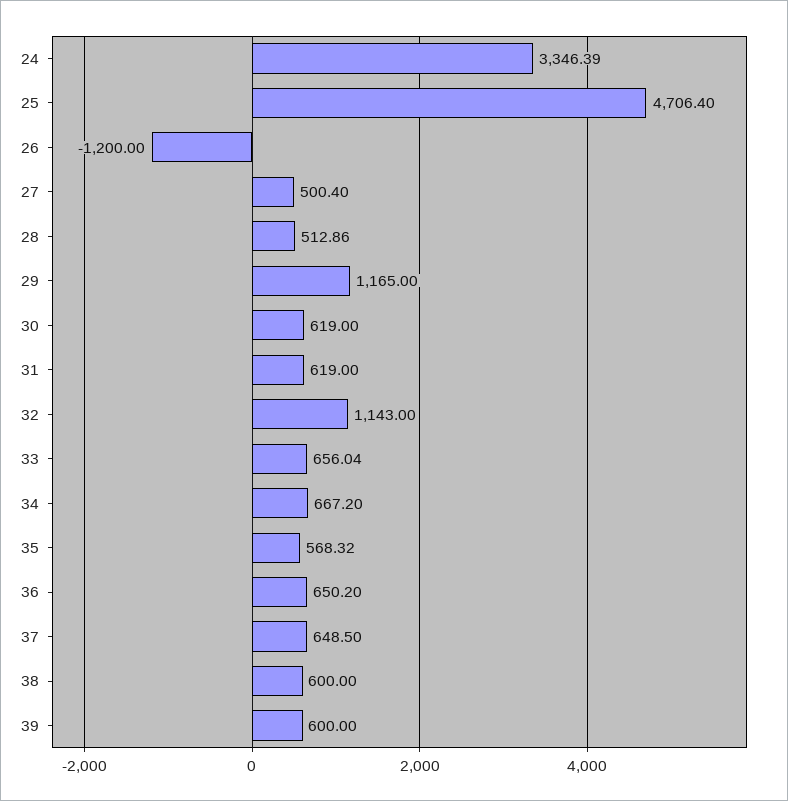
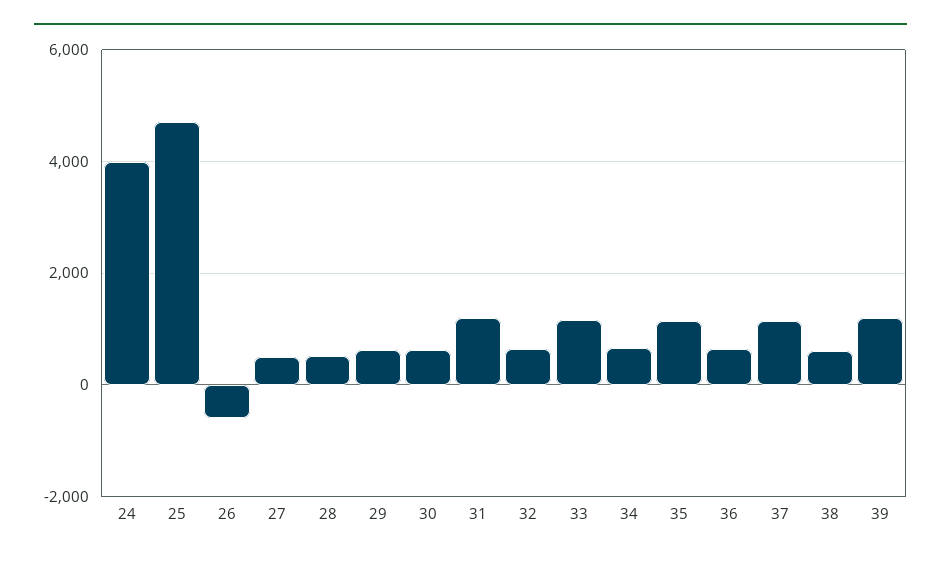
24: 3346.39 -> 4000
26: -1200 -> -600
29: 1165 -> 600
31: 619 -> 1200
32: 1143 -> 600
33: 656.04 -> 1200
35: 568.32 -> 1200
37: 648.5 -> 1200
39: 600 -> 1200

